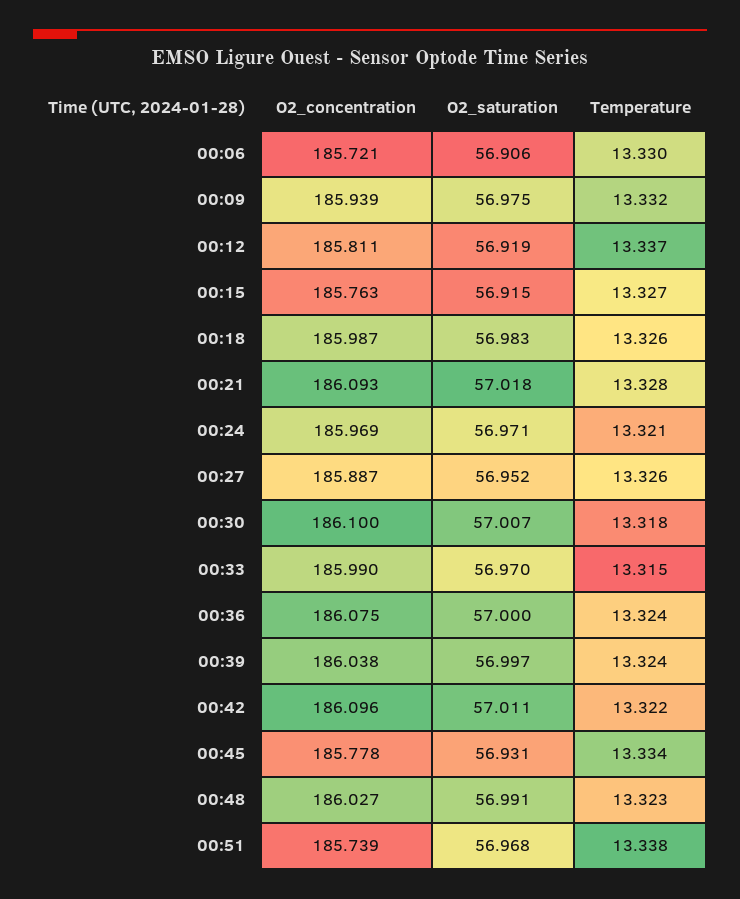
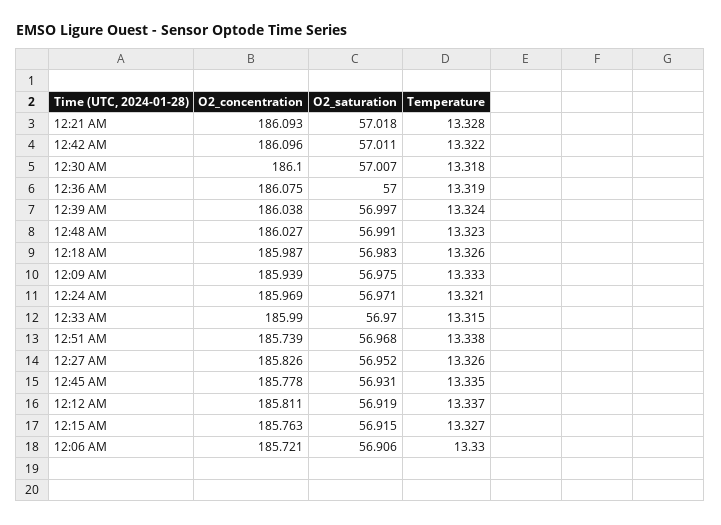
Temperature, 00:09: 13.332 -> 13.333
O2_concentration, 00:27: 185.887 -> 185.826
Temperature, 00:36: 13.324 -> 13.319
Temperature, 00:45: 13.334 -> 13.335

